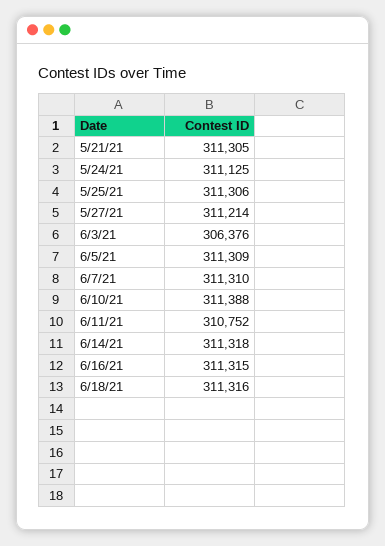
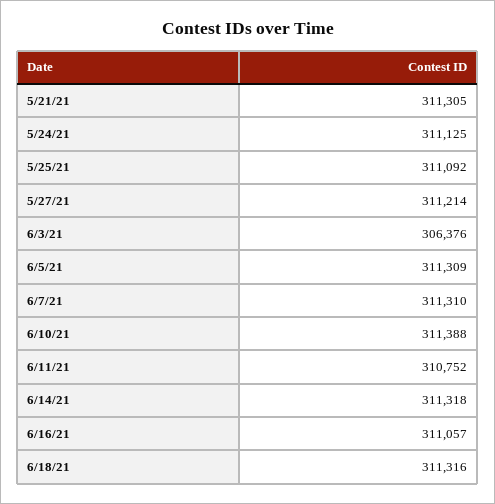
5/25/21: 311306 -> 311092
6/16/21: 311315 -> 311057

